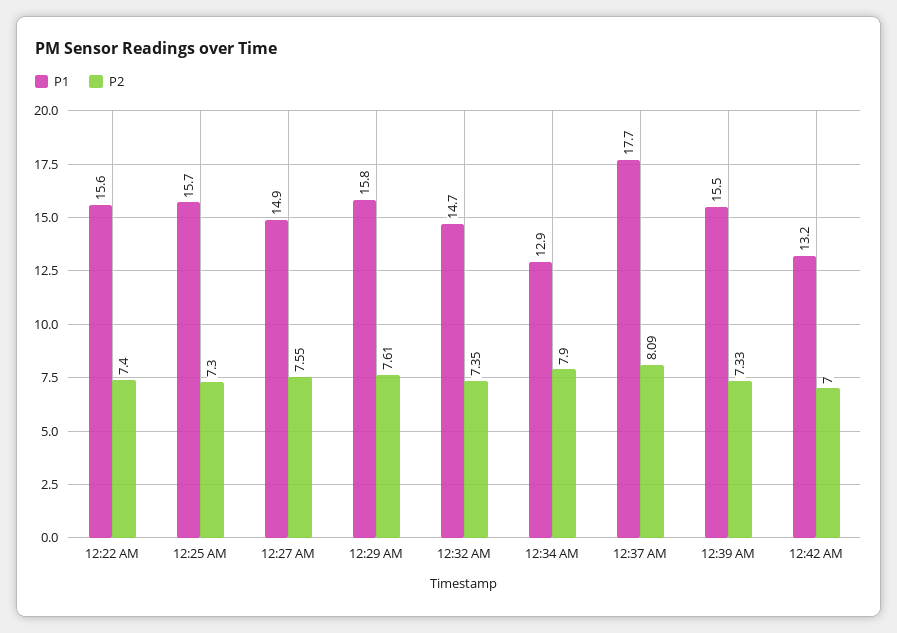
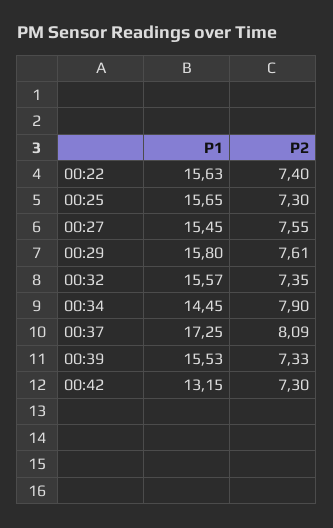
P1, 12:27 AM: 14.9 -> 15.45
P1, 12:32 AM: 14.7 -> 15.57
P1, 12:34 AM: 12.9 -> 14.45
P1, 12:37 AM: 17.7 -> 17.25
P2, 12:42 AM: 7 -> 7.3

